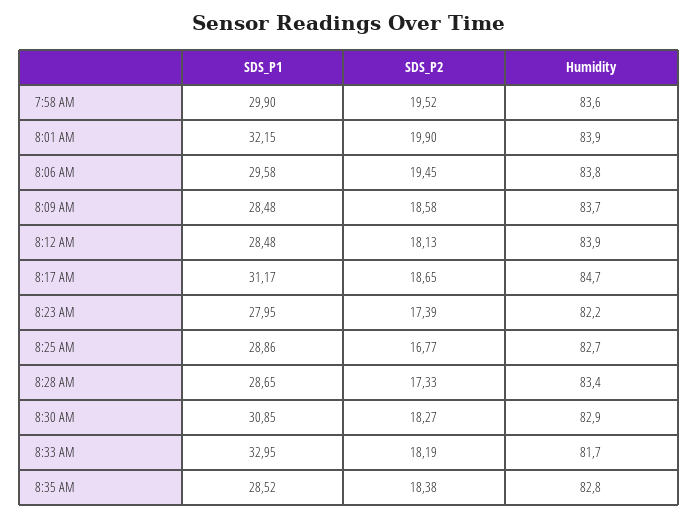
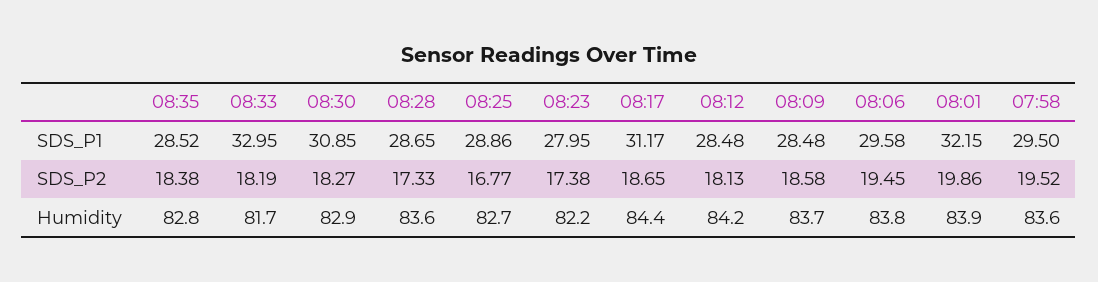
SDS_P1, 7:58 AM: 29.9 -> 29.5
SDS_P2, 8:01 AM: 19.9 -> 19.86
Humidity, 8:12 AM: 83.9 -> 84.2
Humidity, 8:17 AM: 84.7 -> 84.4
SDS_P2, 8:23 AM: 17.39 -> 17.38
Humidity, 8:28 AM: 83.4 -> 83.6

